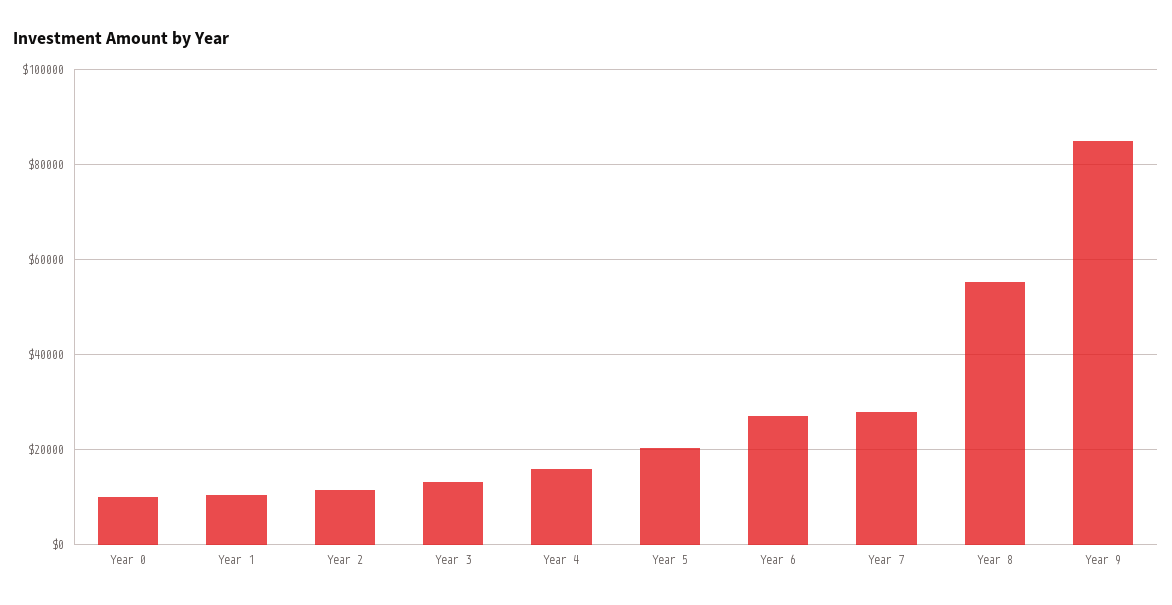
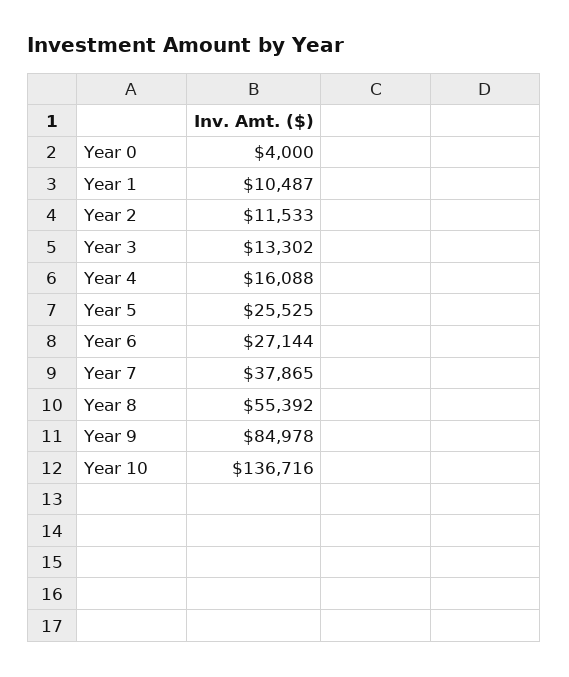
Year 0: 10000 -> 4000
Year 5: 20000 -> 25525
Year 7: 28000 -> 37865
Year 10: none -> 136716

